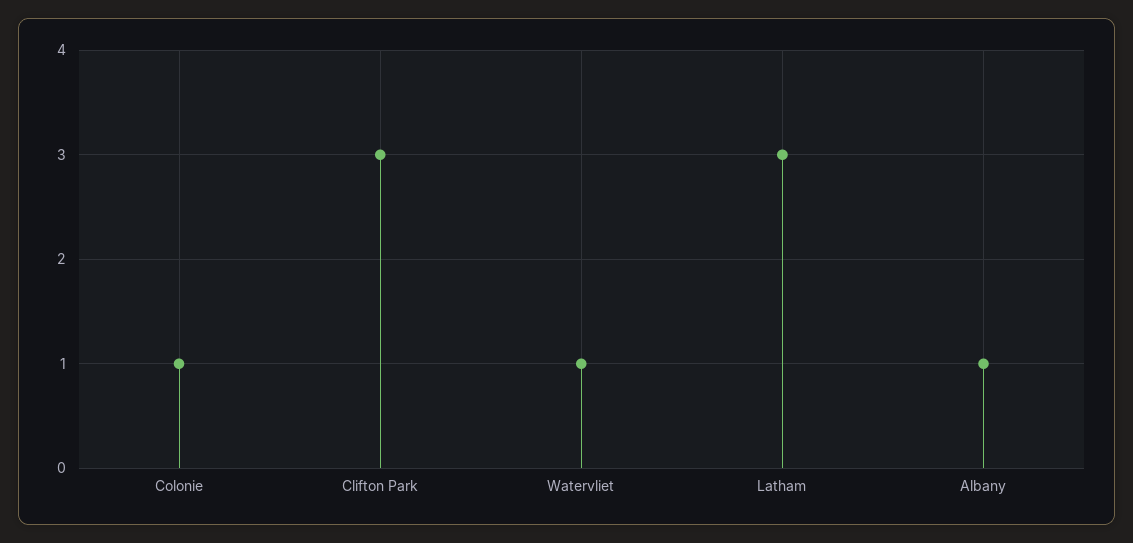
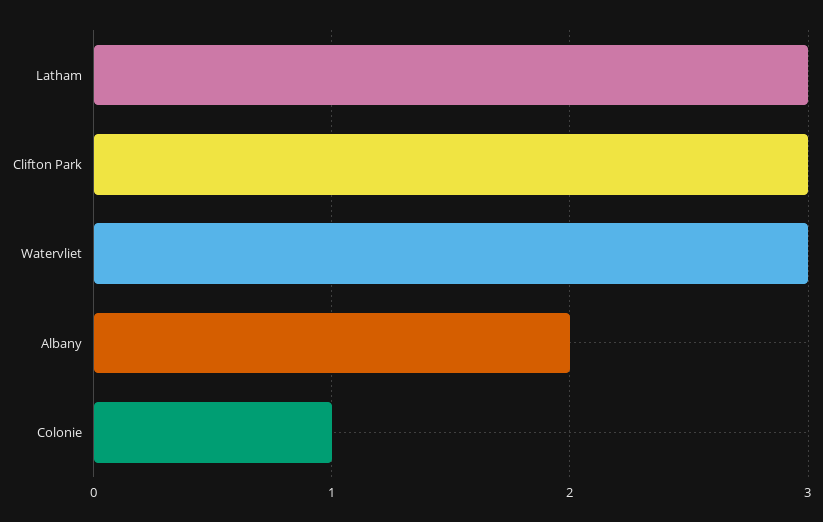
Watervliet: 1 -> 3
Albany: 1 -> 2

